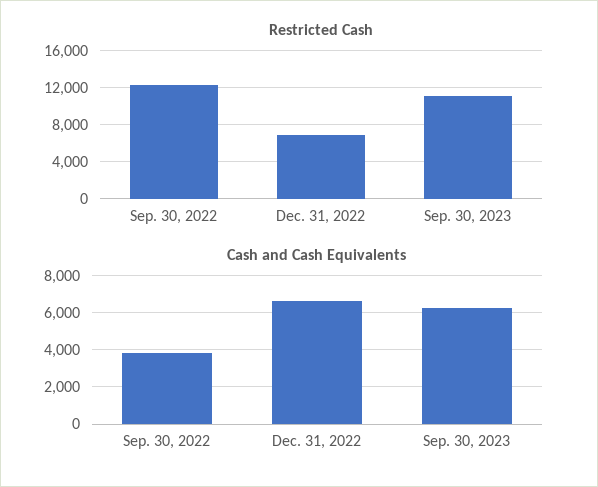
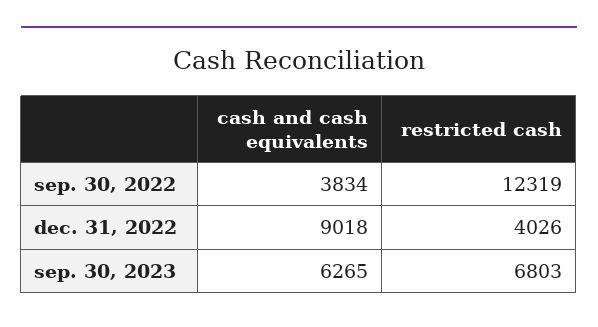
Restricted Cash, Dec. 31, 2022: 7000 -> 4026
Restricted Cash, Sep. 30, 2023: 11000 -> 6803
Cash and Cash Equivalents, Dec. 31, 2022: 6500 -> 9018

